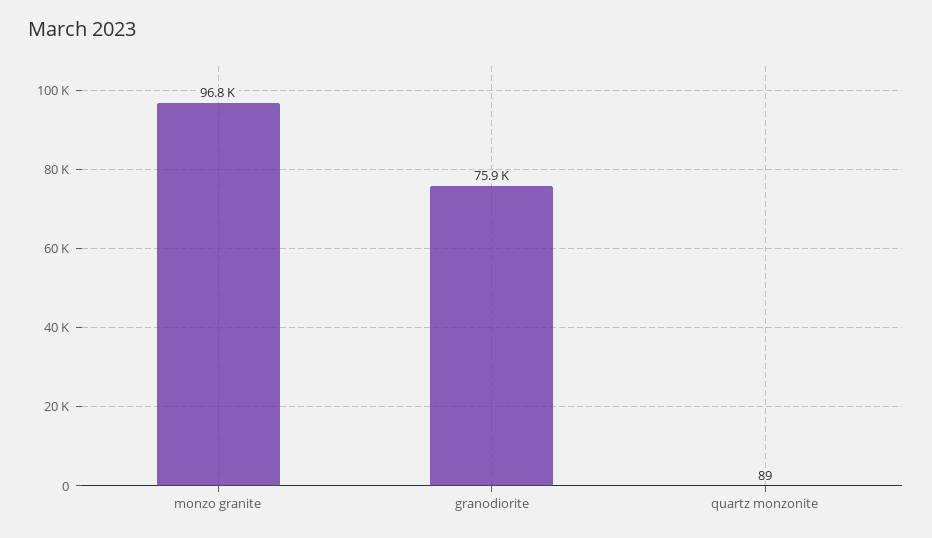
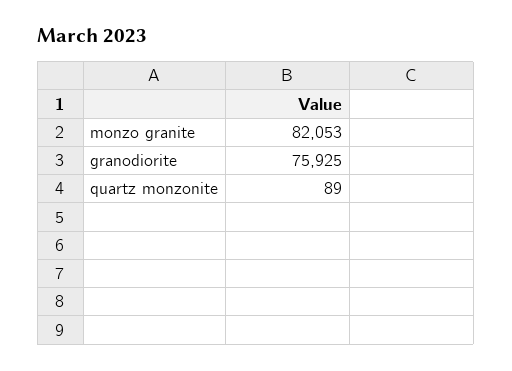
monzo granite: 96800 -> 82053

